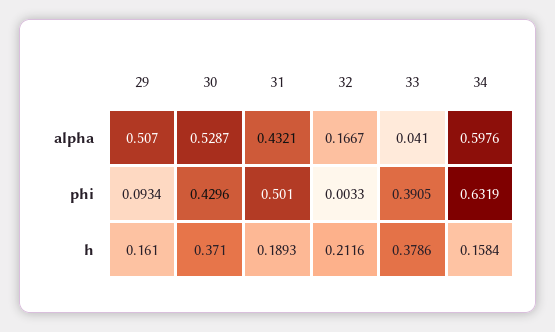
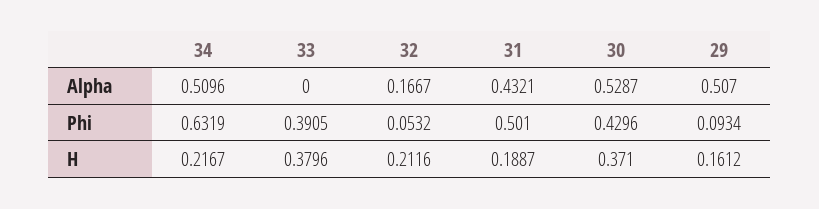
33, alpha: 0.041 -> 0
34, alpha: 0.5976 -> 0.5096
32, phi: 0.0033 -> 0.0532
29, h: 0.161 -> 0.1612
31, h: 0.1893 -> 0.1887
33, h: 0.3786 -> 0.3796
34, h: 0.1584 -> 0.2167

